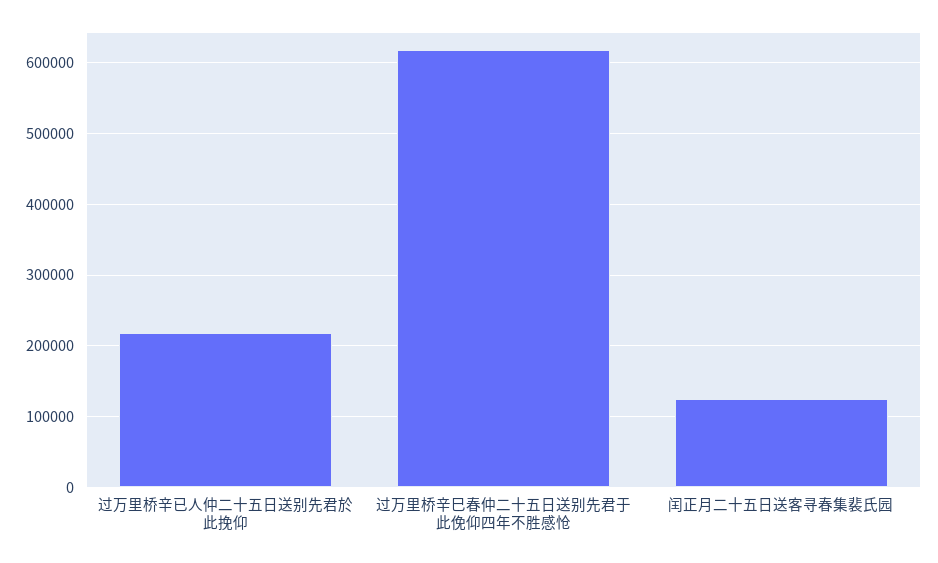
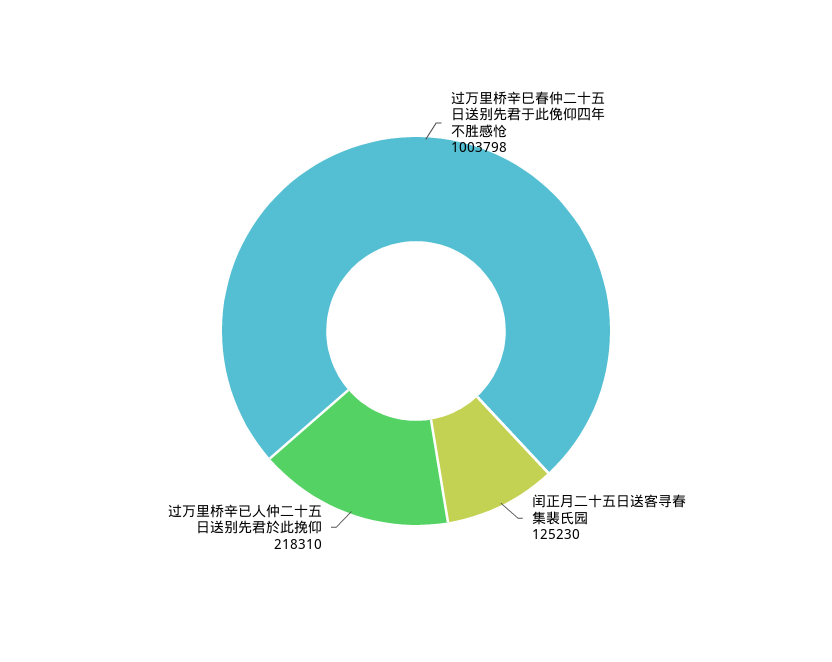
过万里桥辛巳春仲二十五日送别先君于此俛仰四年不胜感怆: 620000 -> 1003798

